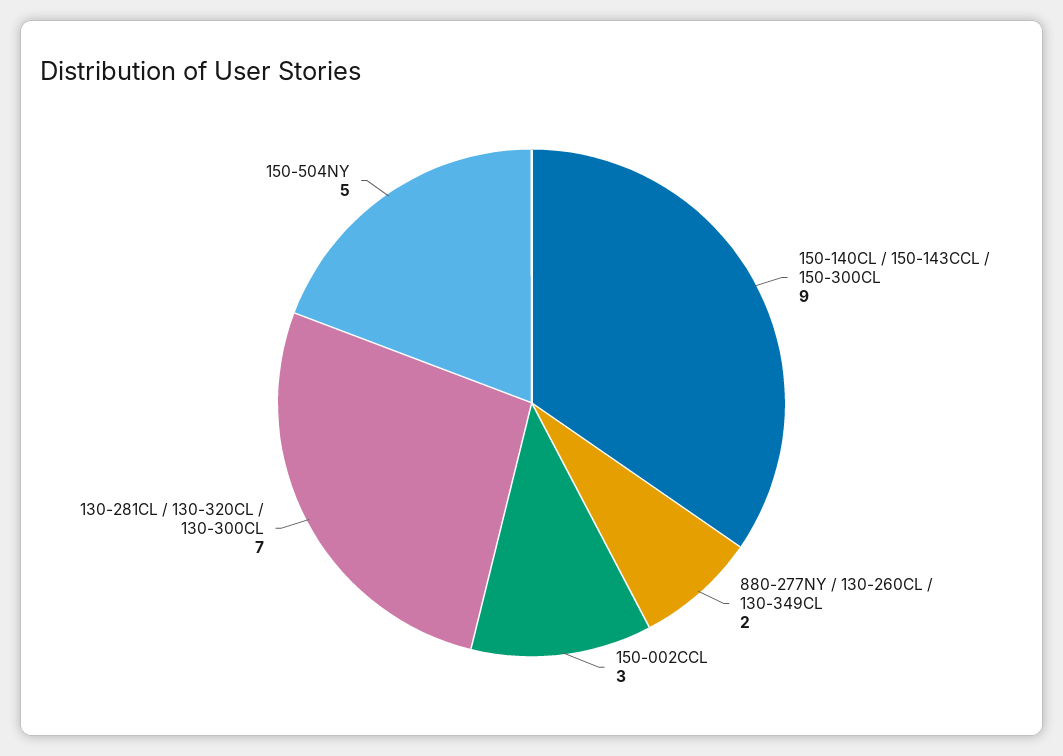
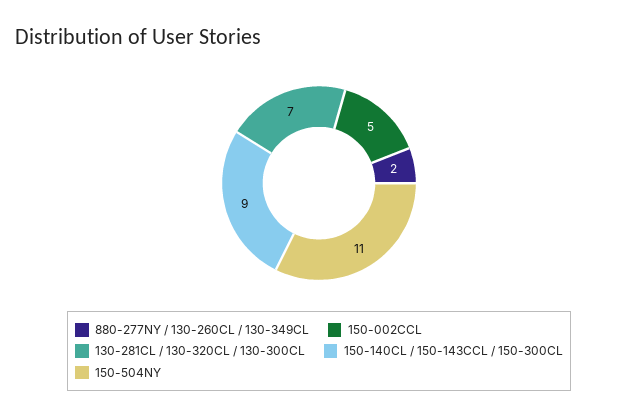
150-002CCL: 3 -> 5
150-504NY: 5 -> 11

